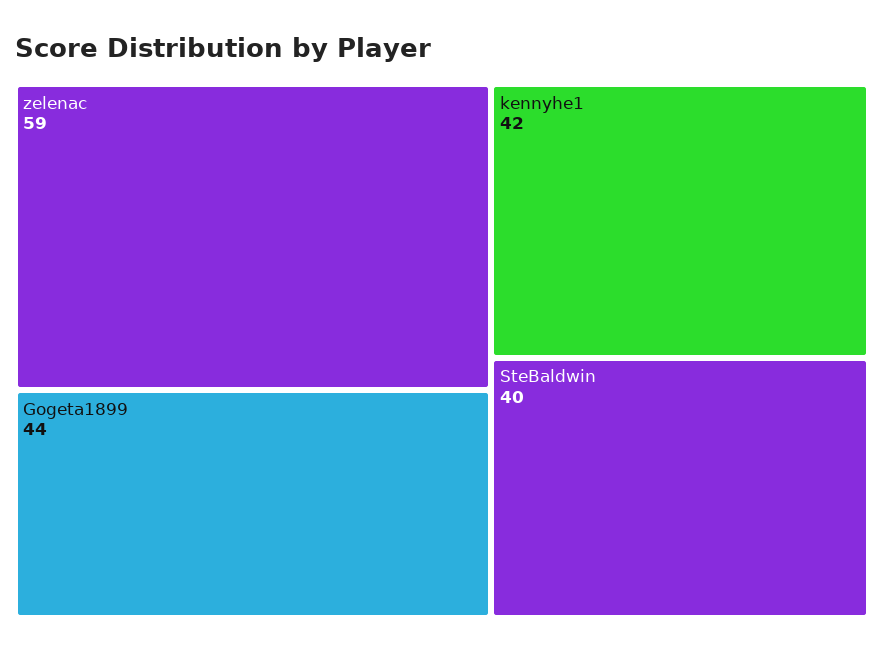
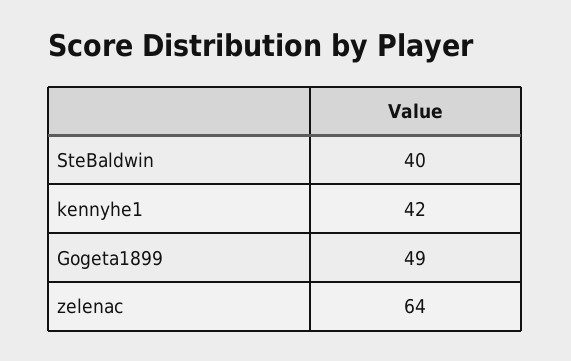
zelenac: 59 -> 64
Gogeta1899: 44 -> 49

